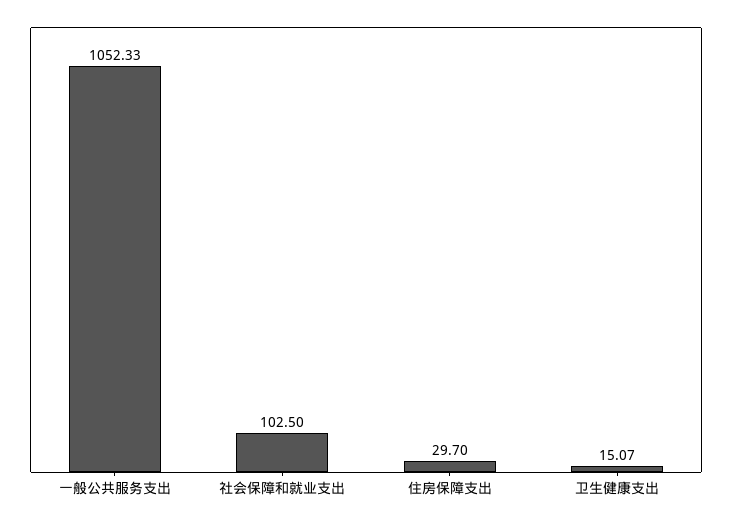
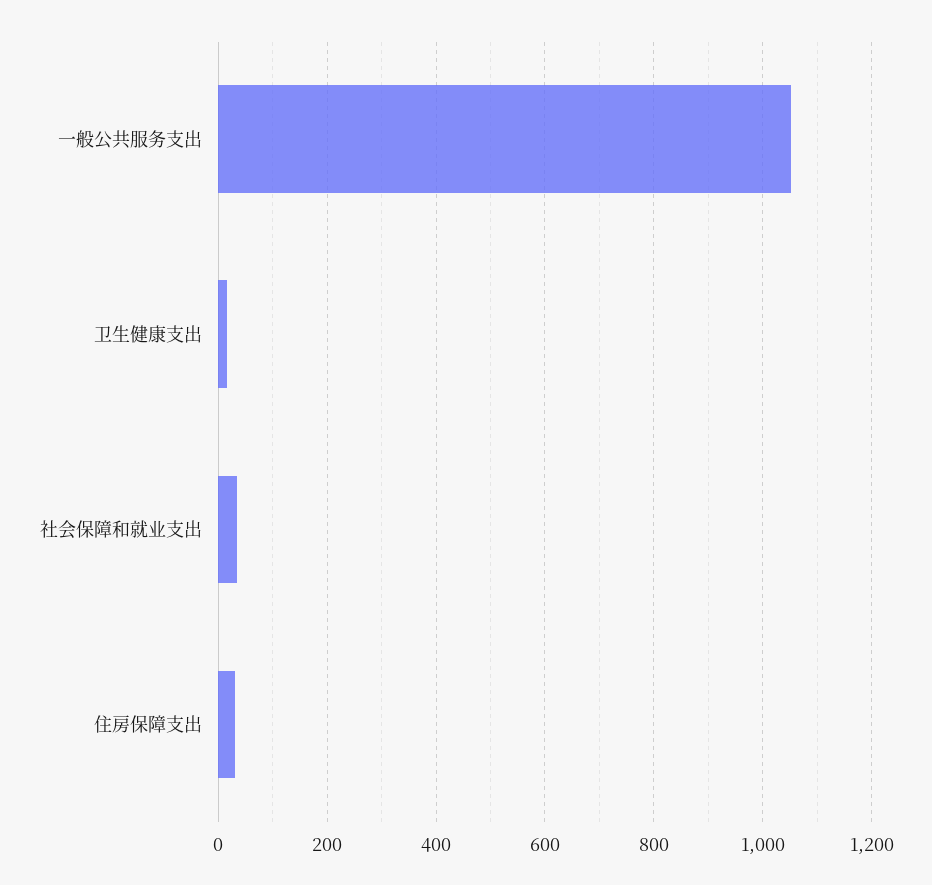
社会保障和就业支出: 102.5 -> 40

